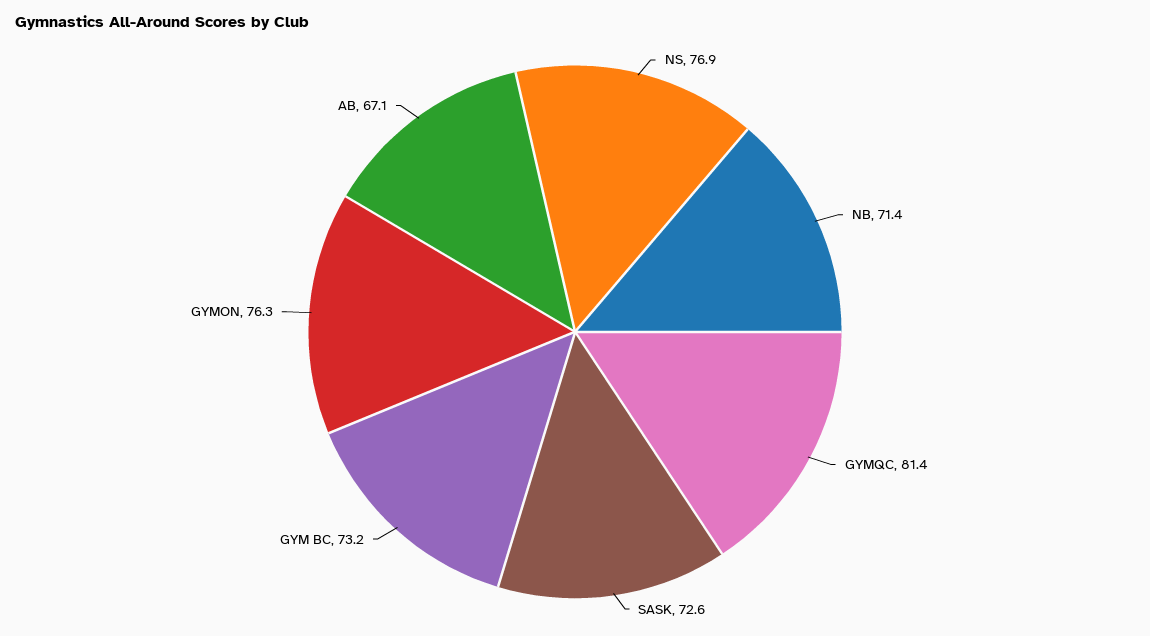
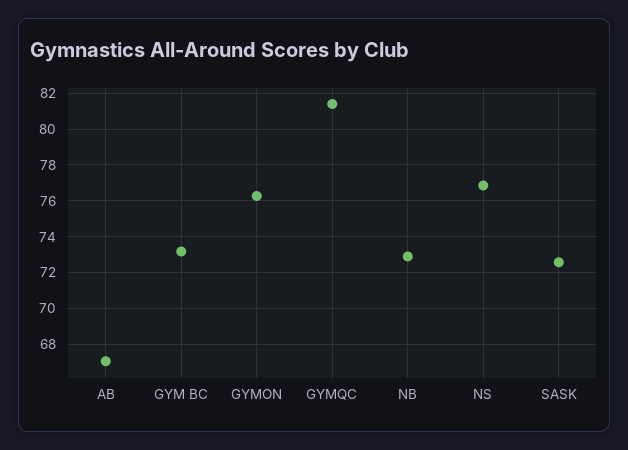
NB: 71.4 -> 73

